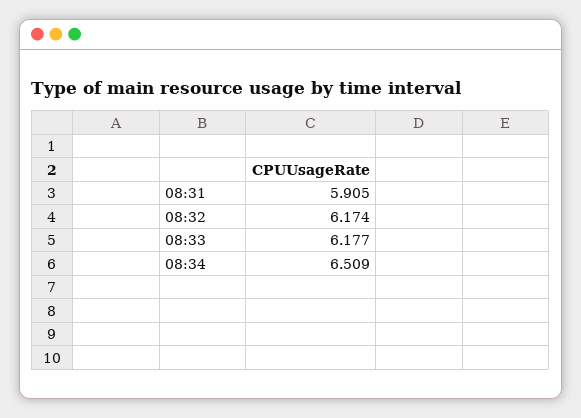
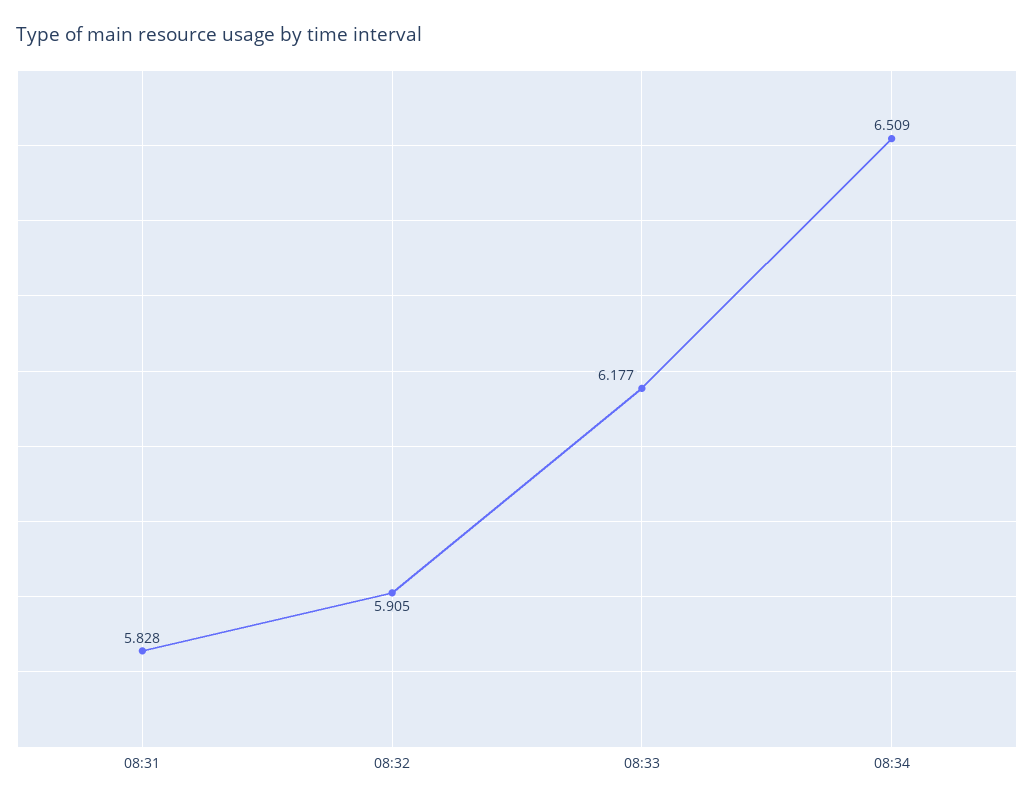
08:31: 5.905 -> 5.828
08:32: 6.174 -> 5.905

